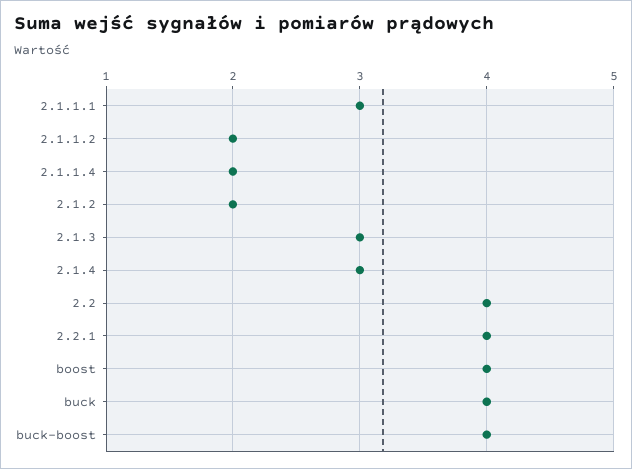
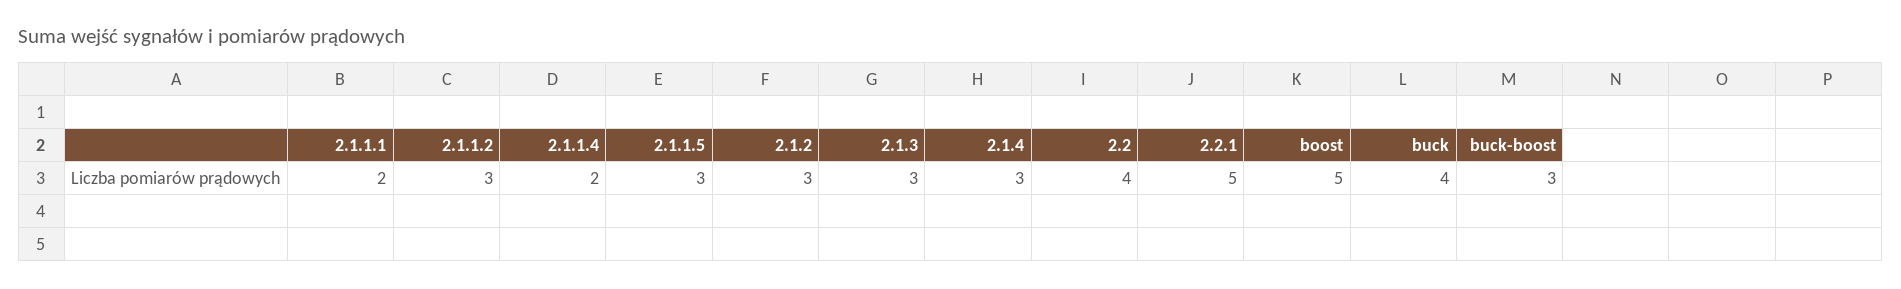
2.1.1.1: 3 -> 2
2.1.1.2: 2 -> 3
2.1.2: 2 -> 3
2.2.1: 4 -> 5
boost: 4 -> 5
buck-boost: 4 -> 3
2.1.1.5: none -> 3

